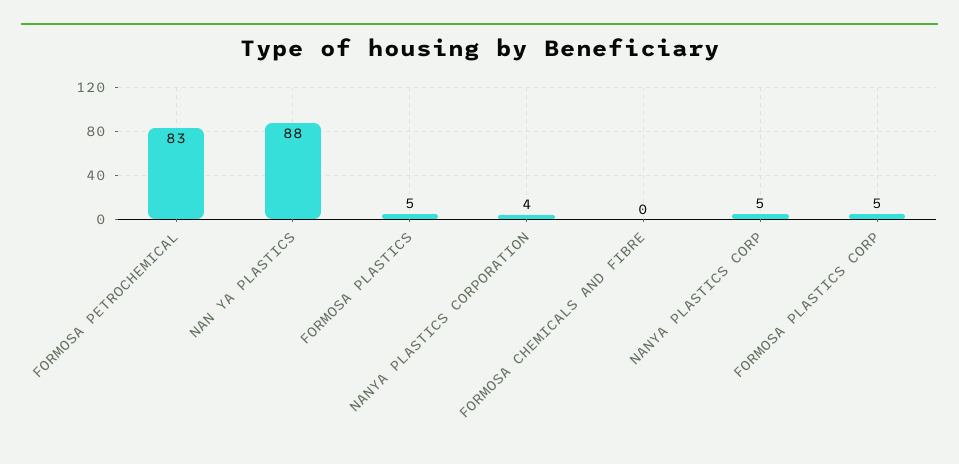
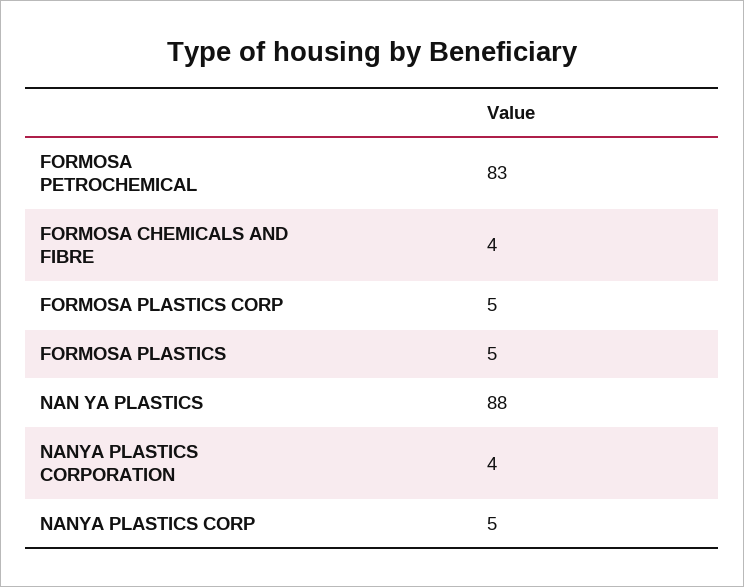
FORMOSA CHEMICALS AND FIBRE: 0 -> 4

